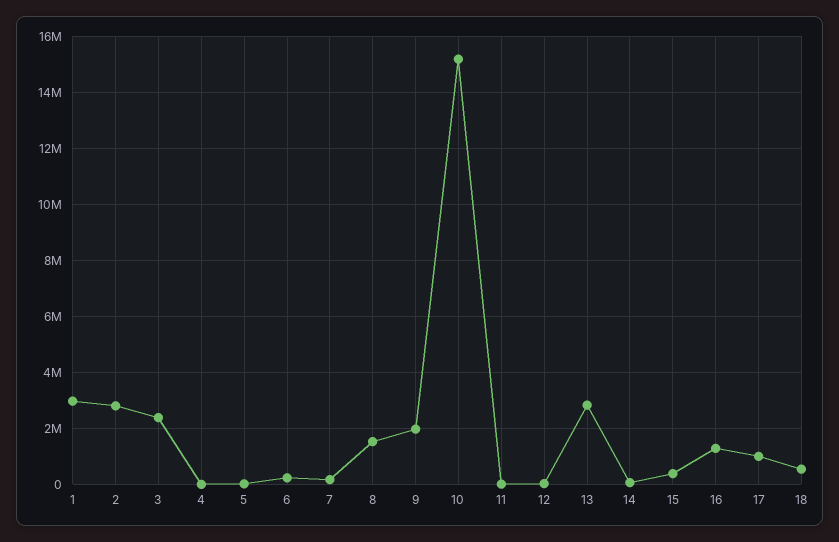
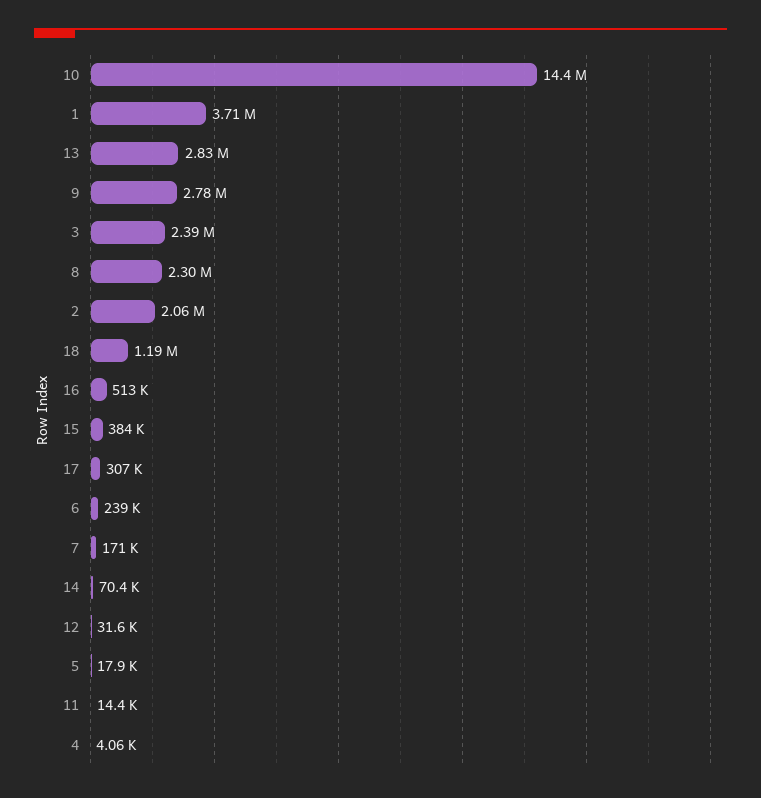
1: 3000000 -> 3710000
2: 2750000 -> 2060000
8: 1500000 -> 2300000
9: 2000000 -> 2780000
10: 15250000 -> 14400000
16: 1250000 -> 513000
17: 1000000 -> 307000
18: 500000 -> 1190000

